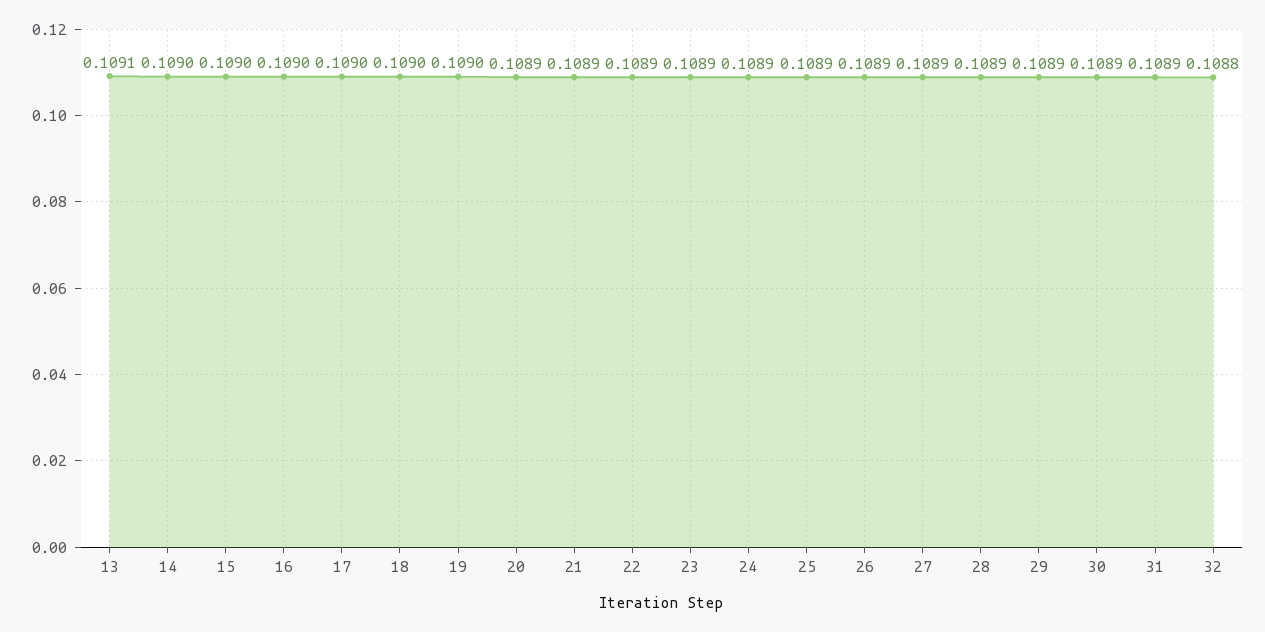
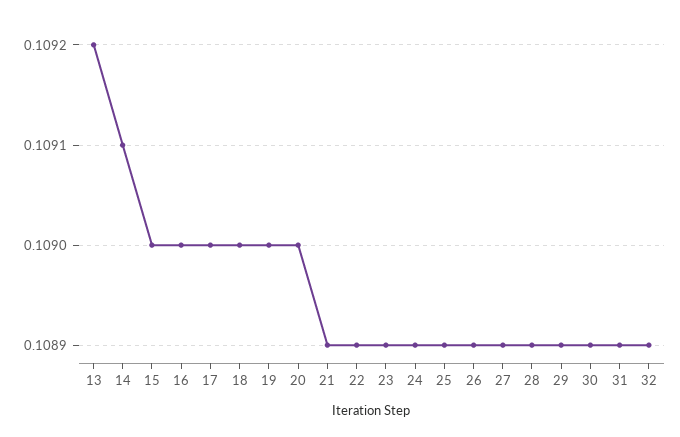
13: 0.1091 -> 0.1092
14: 0.109 -> 0.1091
20: 0.1089 -> 0.109
32: 0.1088 -> 0.1089

